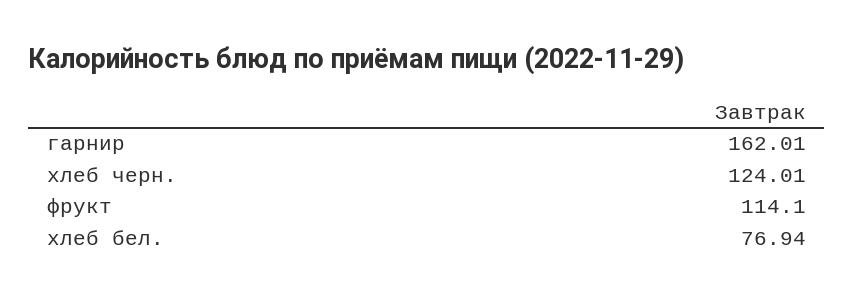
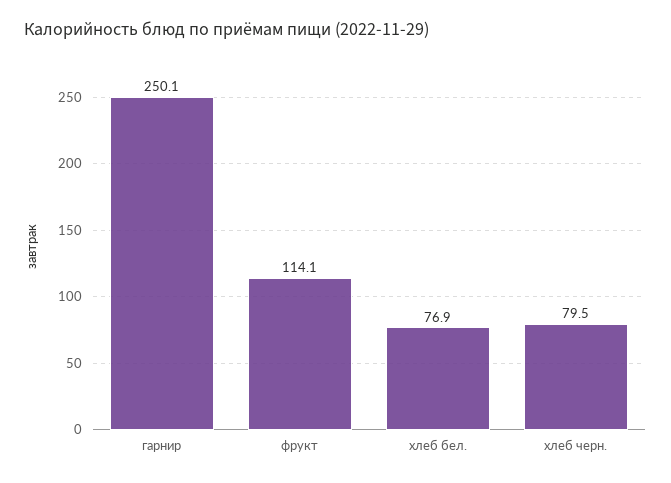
гарнир: 162.01 -> 250.1
хлеб черн.: 124.01 -> 79.5

